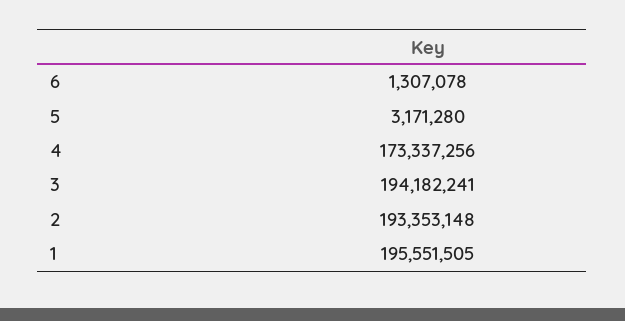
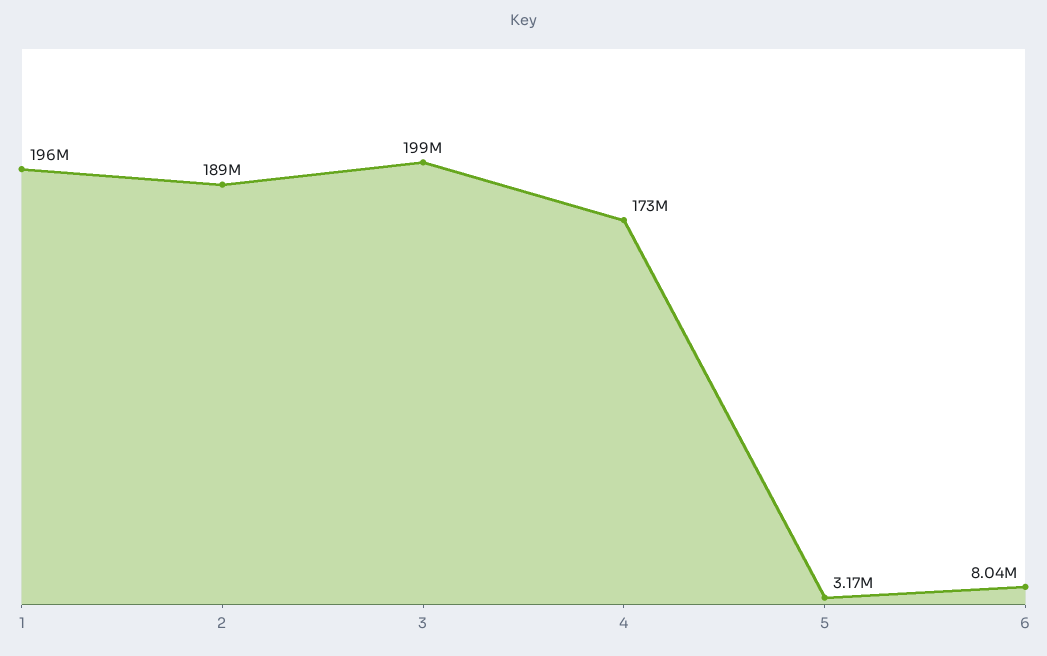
6: 1307078 -> 8040000
3: 194182241 -> 199000000
2: 193353148 -> 189000000

